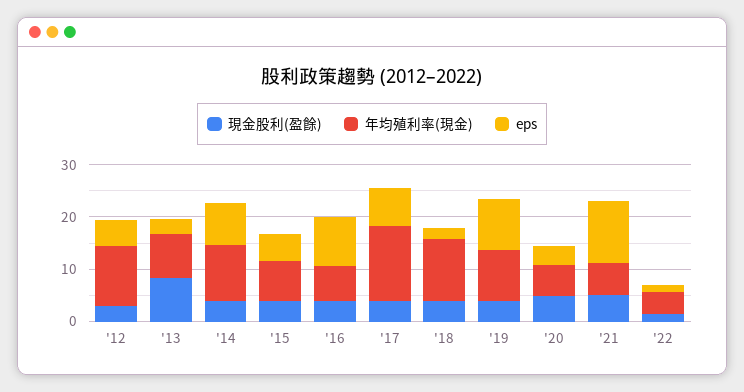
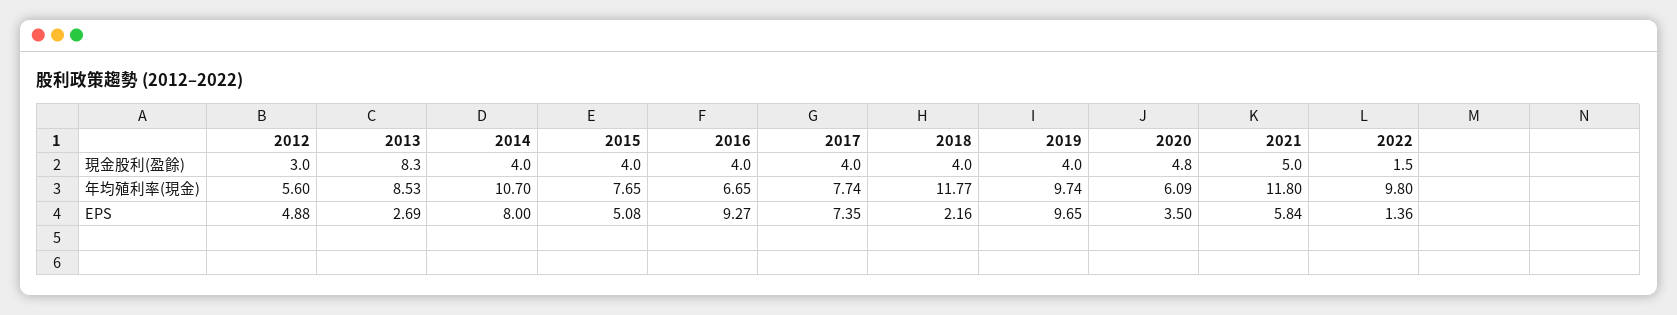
年均殖利率(現金), '12: 12 -> 5.6
年均殖利率(現金), '17: 14 -> 7.74
年均殖利率(現金), '21: 6 -> 11.8
eps, '21: 12 -> 5.84
年均殖利率(現金), '22: 4 -> 9.8

